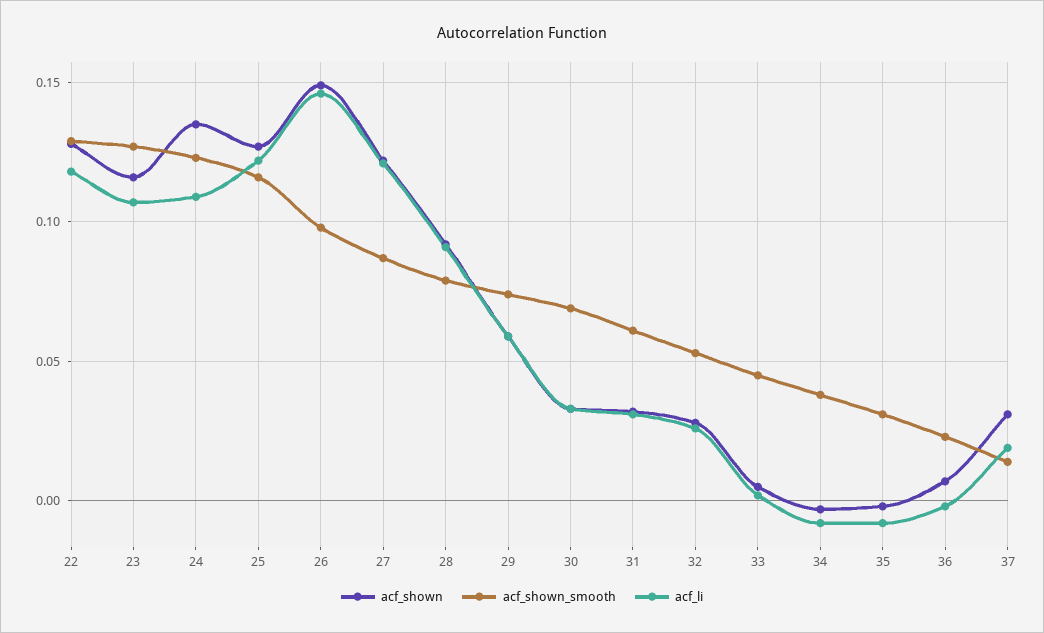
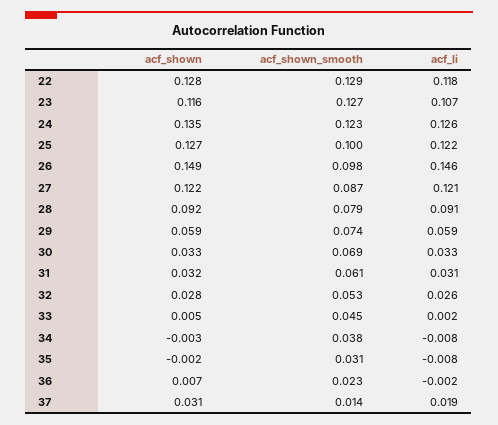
acf_li, 24: 0.11 -> 0.126
acf_shown_smooth, 25: 0.115 -> 0.1

